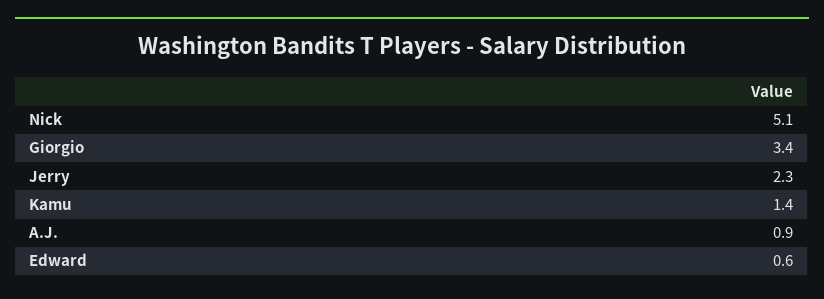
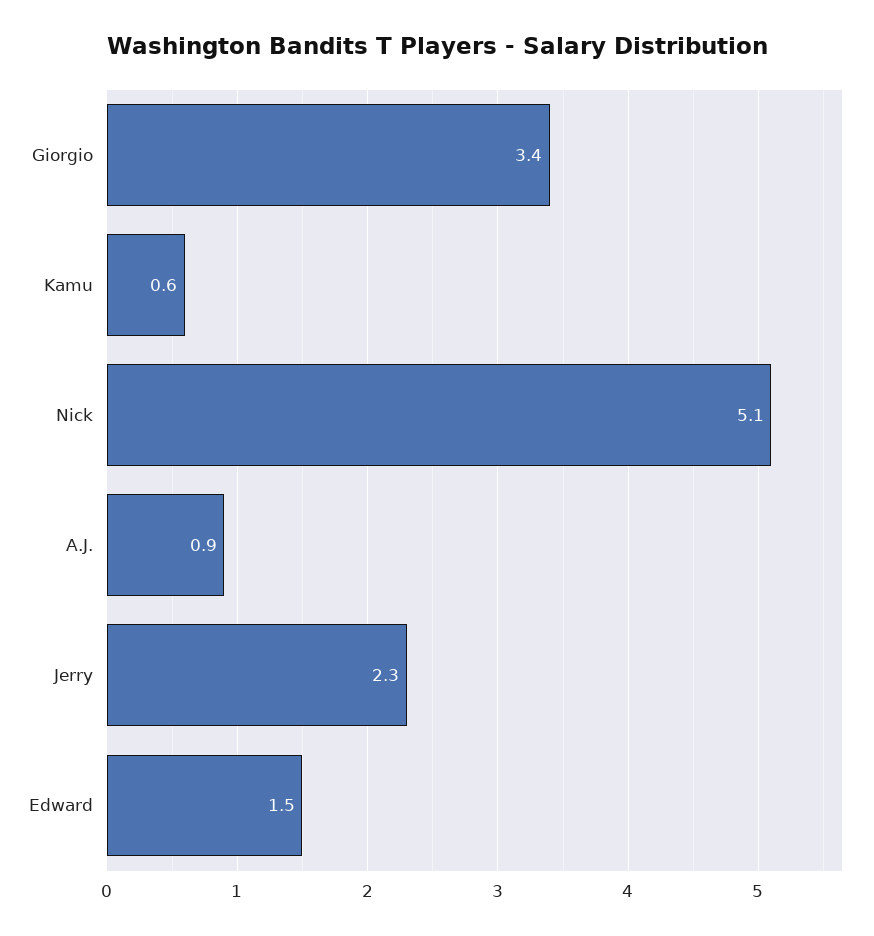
Kamu: 1.4 -> 0.6
Edward: 0.6 -> 1.5

